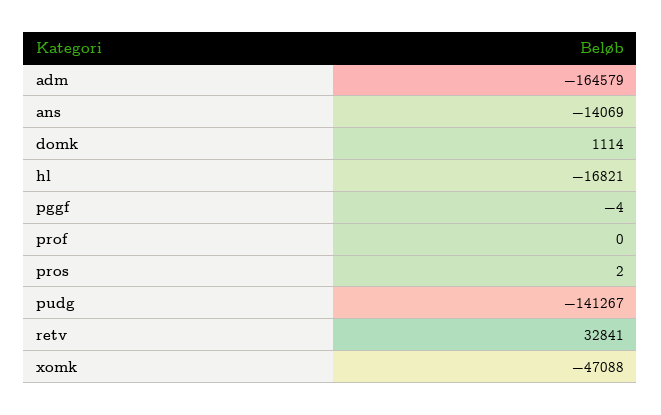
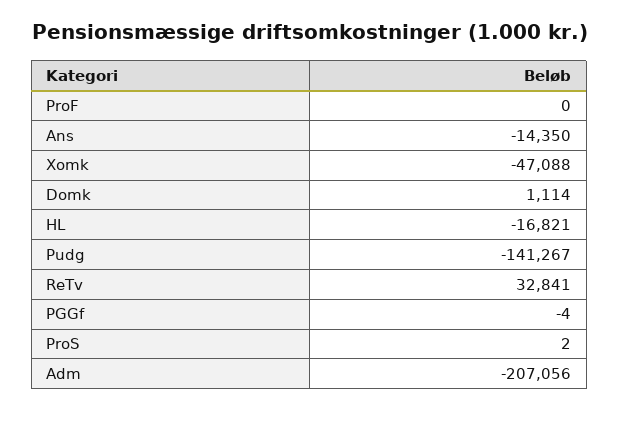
adm: -164579 -> -207056
ans: -14069 -> -14350

